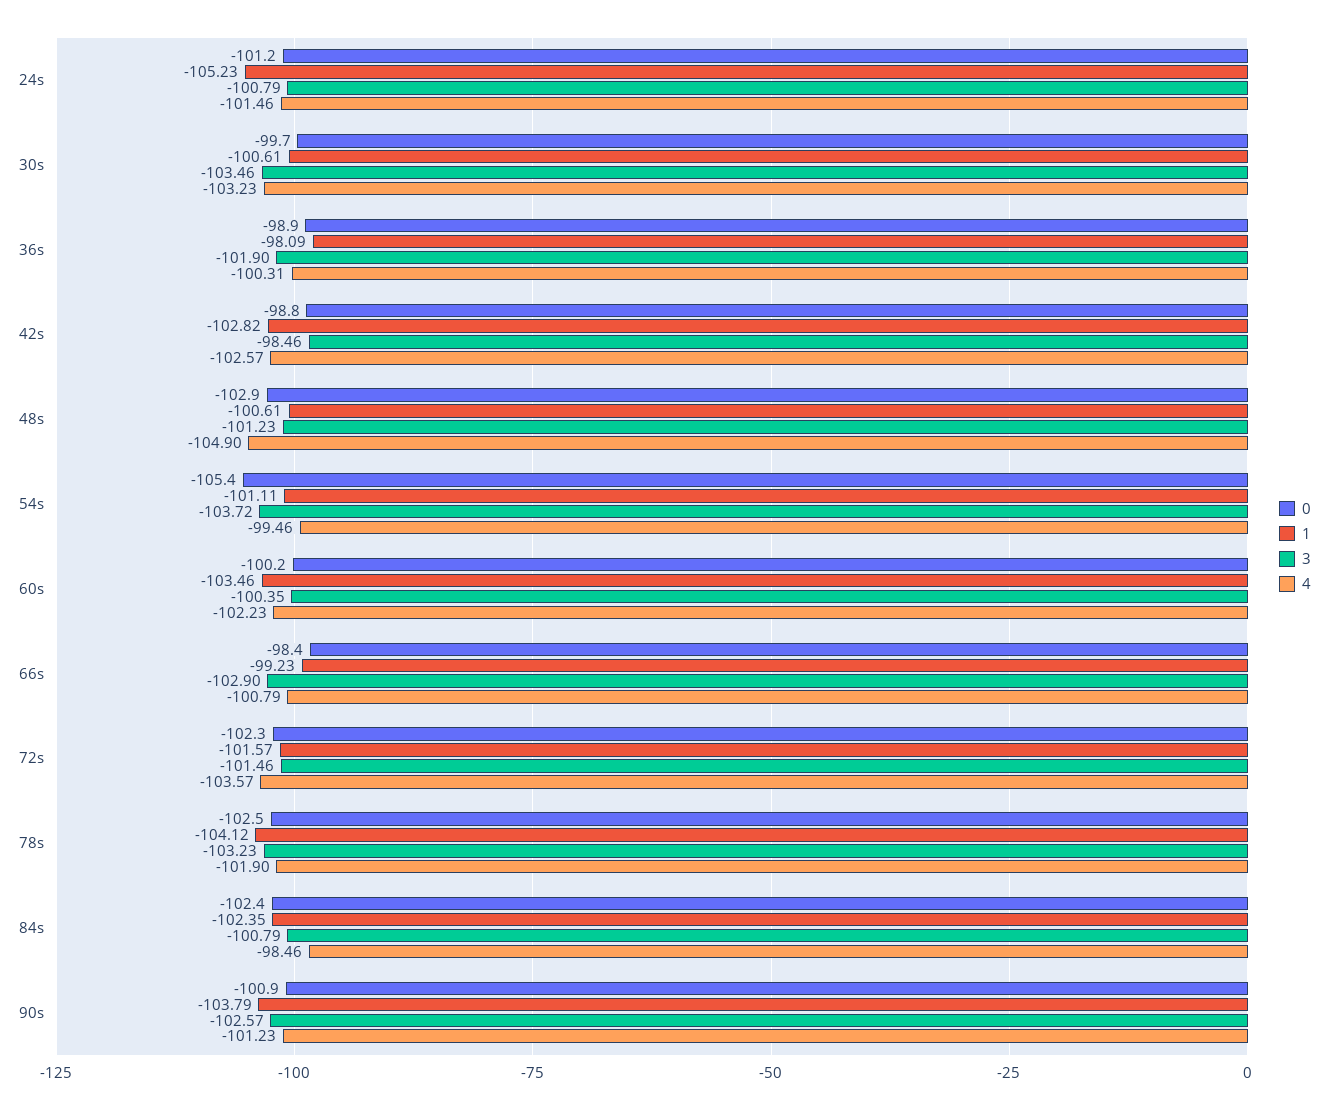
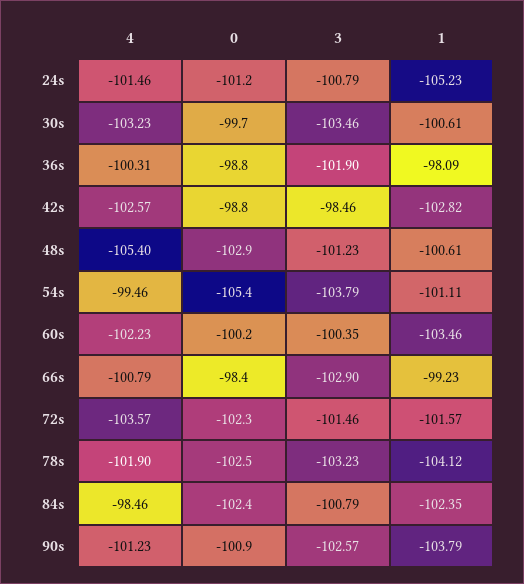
0, 36s: -98.9 -> -98.8
4, 48s: -104.9 -> -105.4
3, 54s: -103.72 -> -103.79

